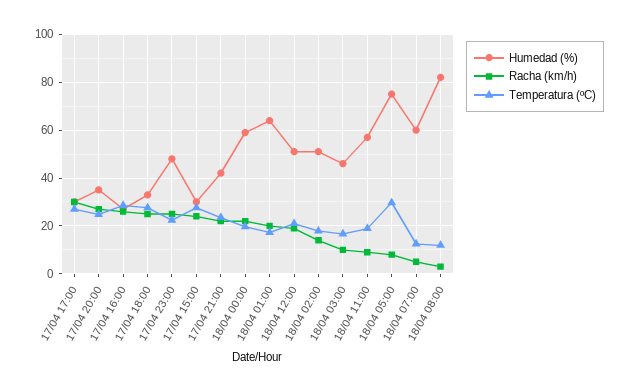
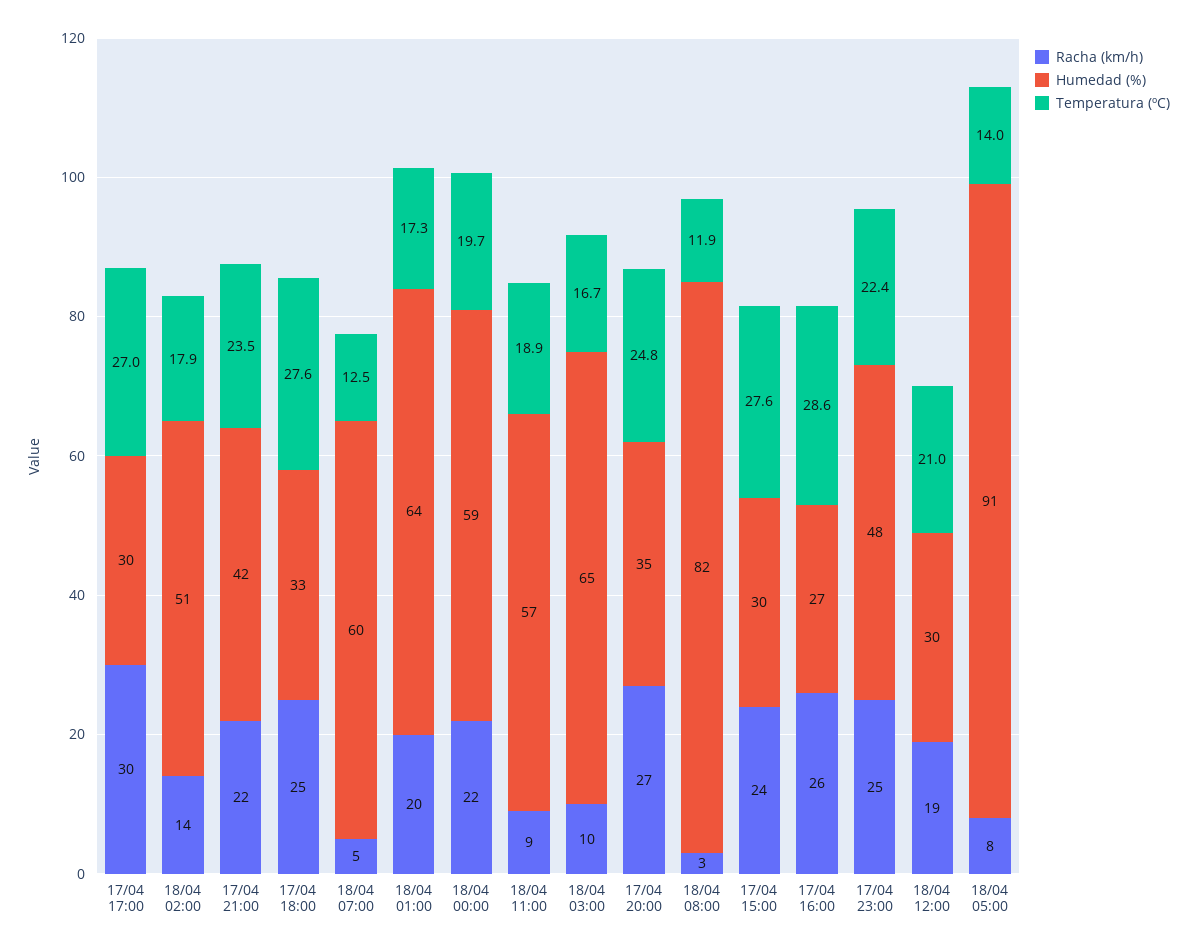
Humedad (%), 18/04 12:00: 50 -> 30
Humedad (%), 18/04 03:00: 45 -> 65
Humedad (%), 18/04 05:00: 75 -> 91
Temperatura (ºC), 18/04 05:00: 30 -> 14

